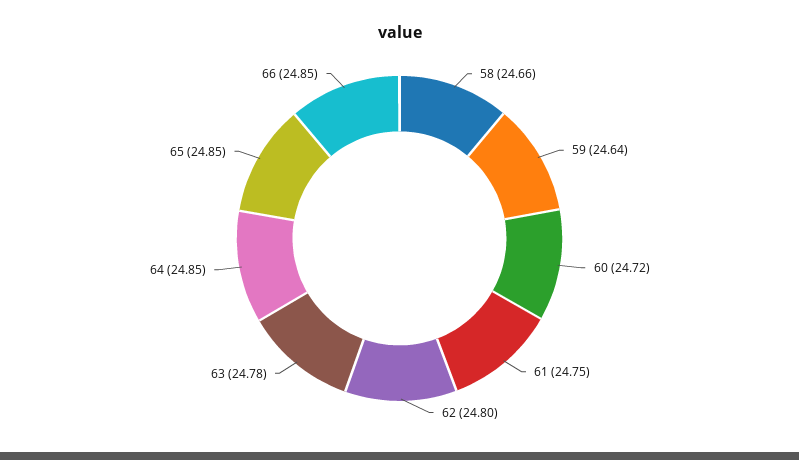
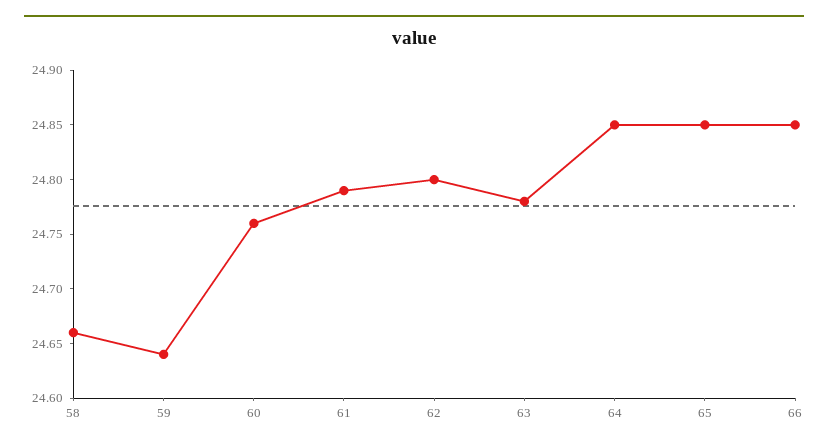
60: 24.72 -> 24.76
61: 24.75 -> 24.79

